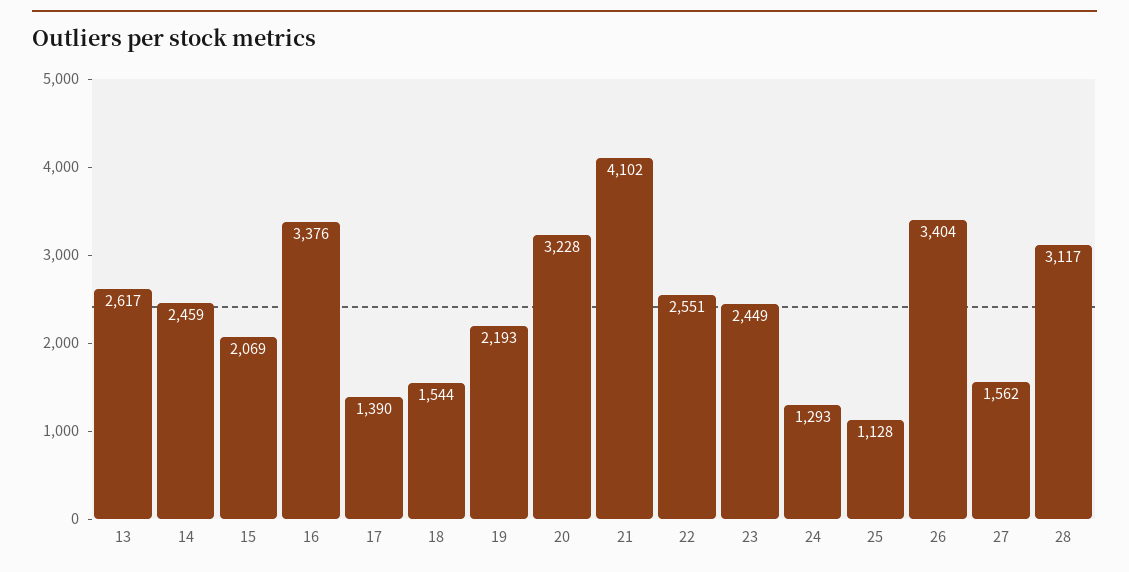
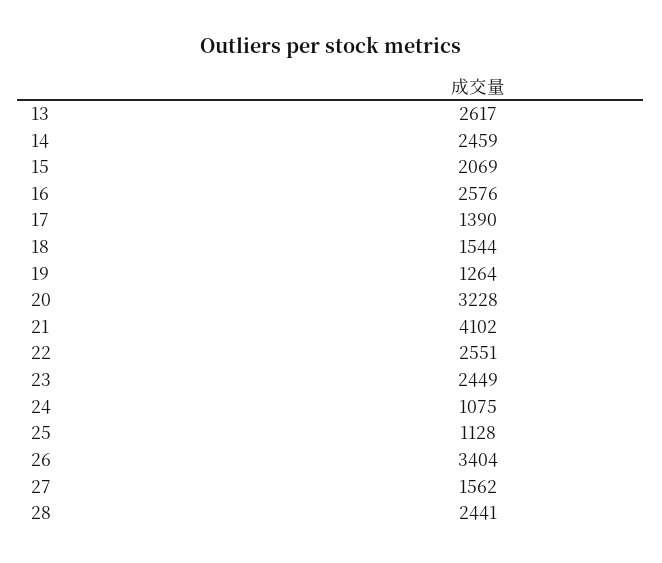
16: 3376 -> 2576
19: 2193 -> 1264
24: 1293 -> 1075
28: 3117 -> 2441

